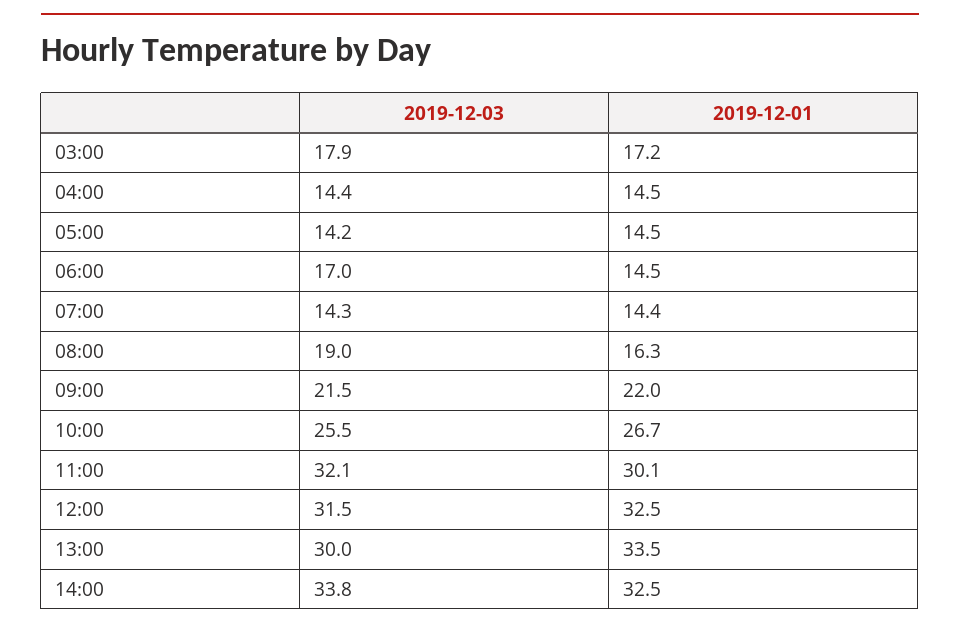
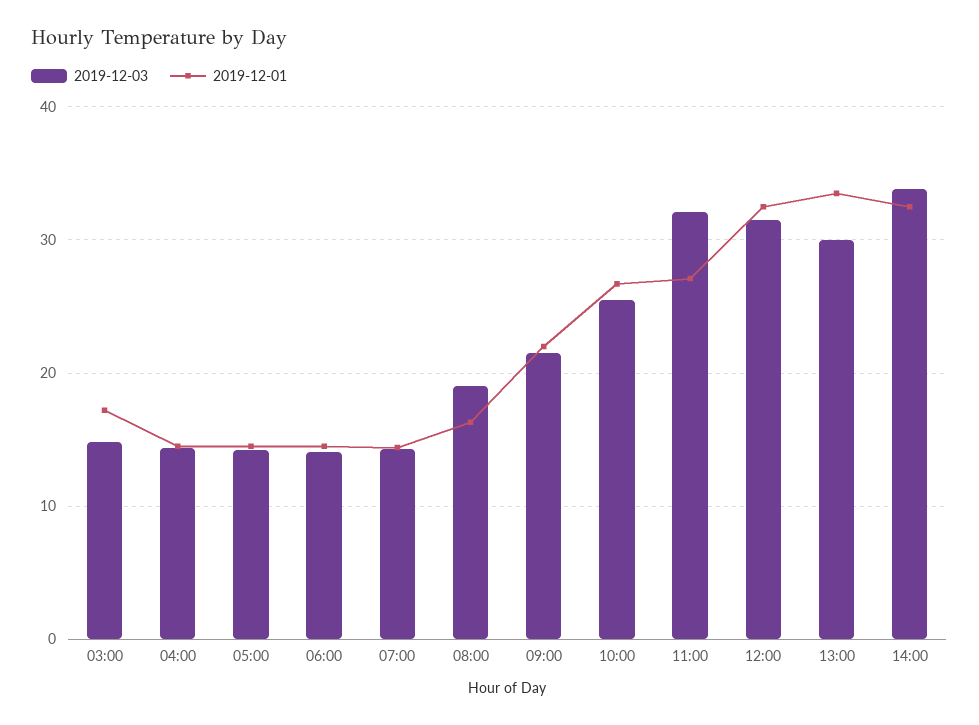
2019-12-03, 03:00: 17.9 -> 15
2019-12-03, 06:00: 17 -> 14
2019-12-01, 11:00: 30.1 -> 27

